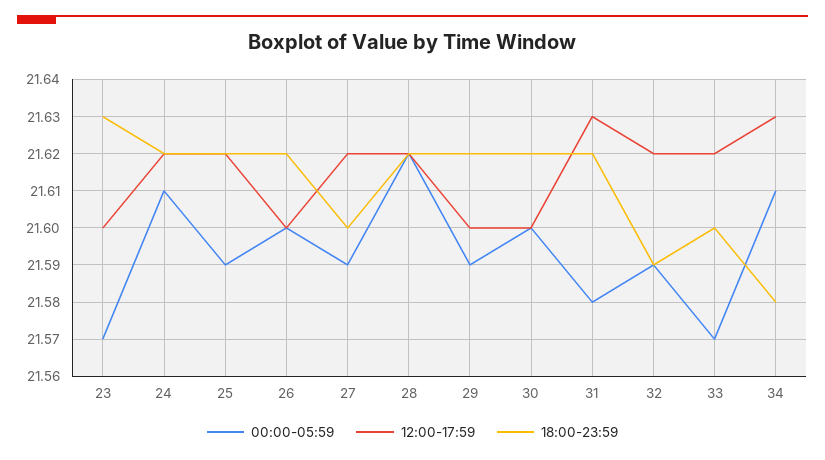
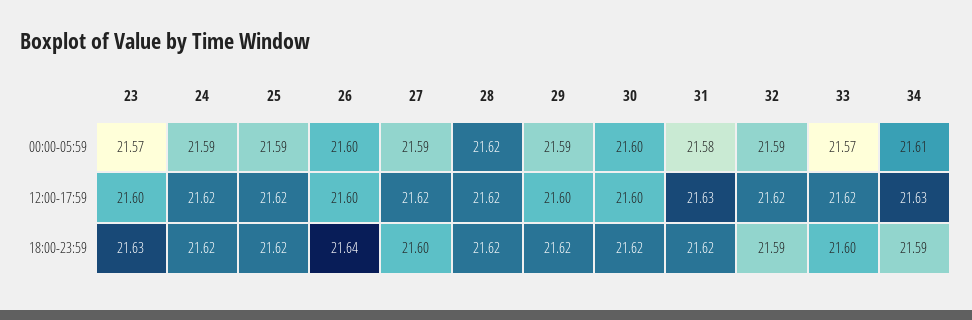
00:00-05:59, 24: 21.61 -> 21.59
18:00-23:59, 26: 21.62 -> 21.64
18:00-23:59, 34: 21.58 -> 21.59

